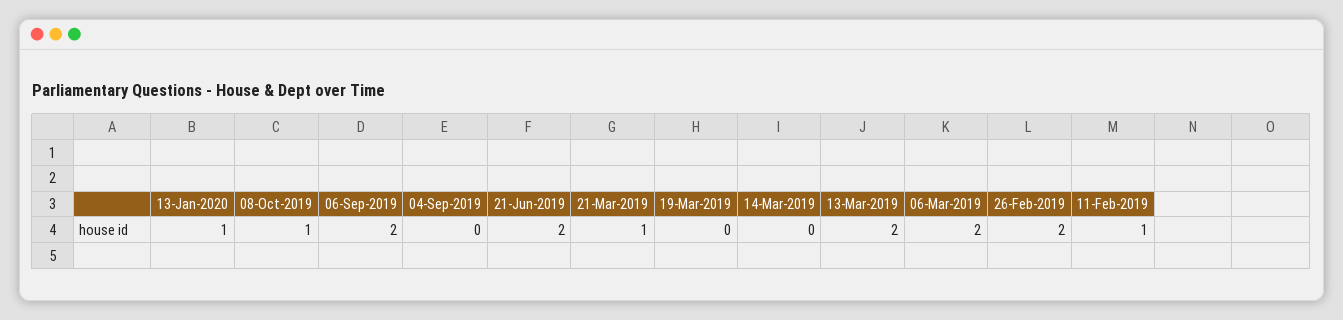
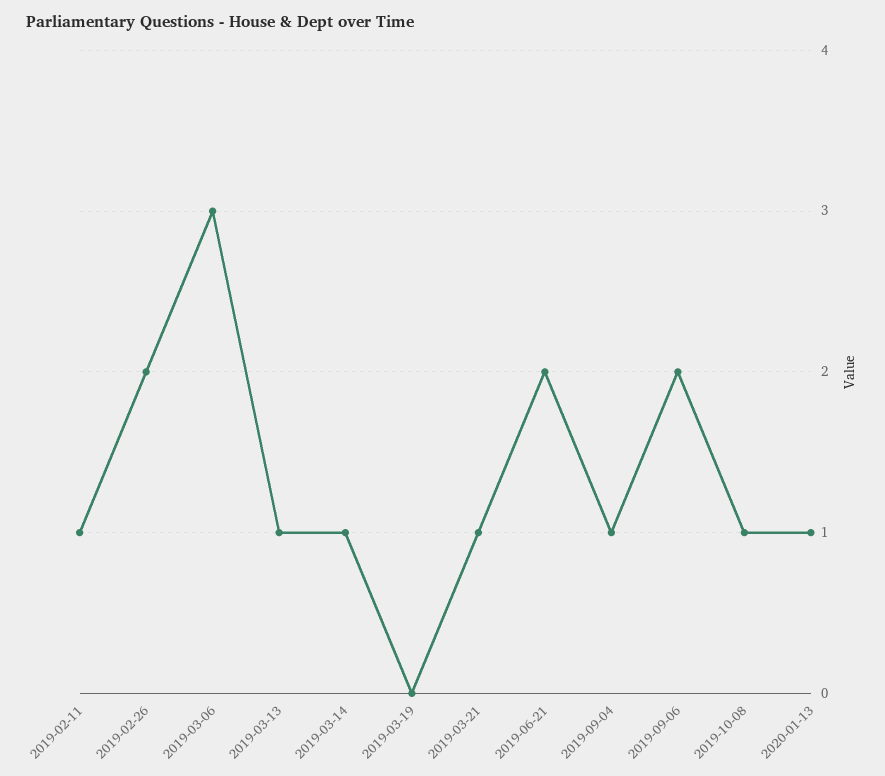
04-Sep-2019: 0 -> 1
14-Mar-2019: 0 -> 1
13-Mar-2019: 2 -> 1
06-Mar-2019: 2 -> 3

